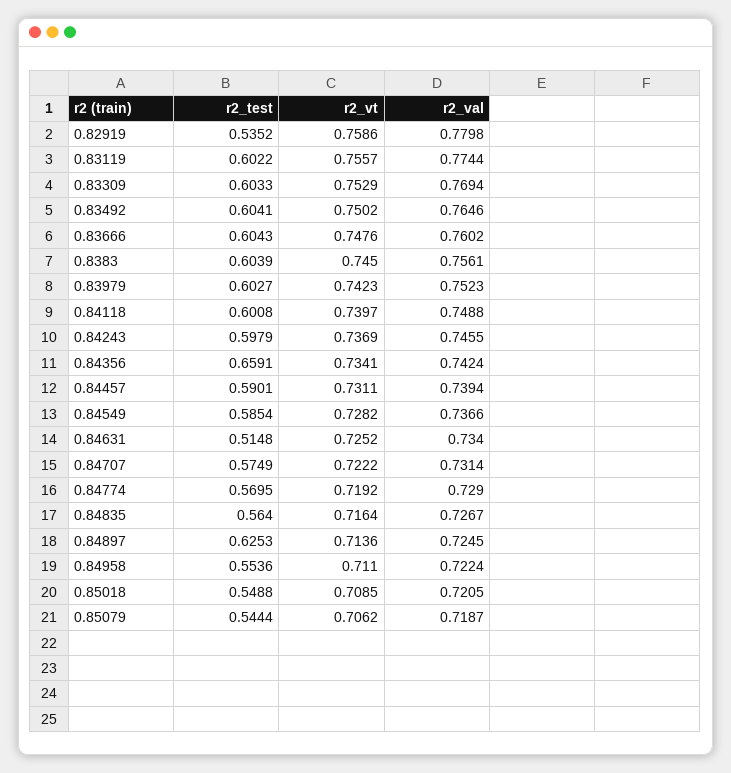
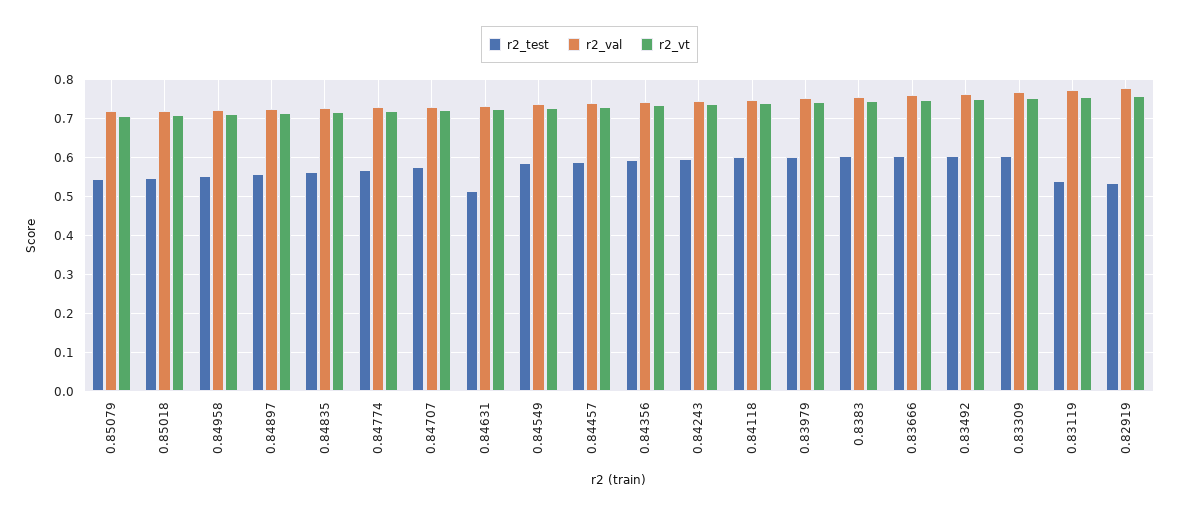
r2_test, 0.83119: 0.6022 -> 0.54
r2_test, 0.84356: 0.6591 -> 0.6
r2_test, 0.84897: 0.6253 -> 0.56

